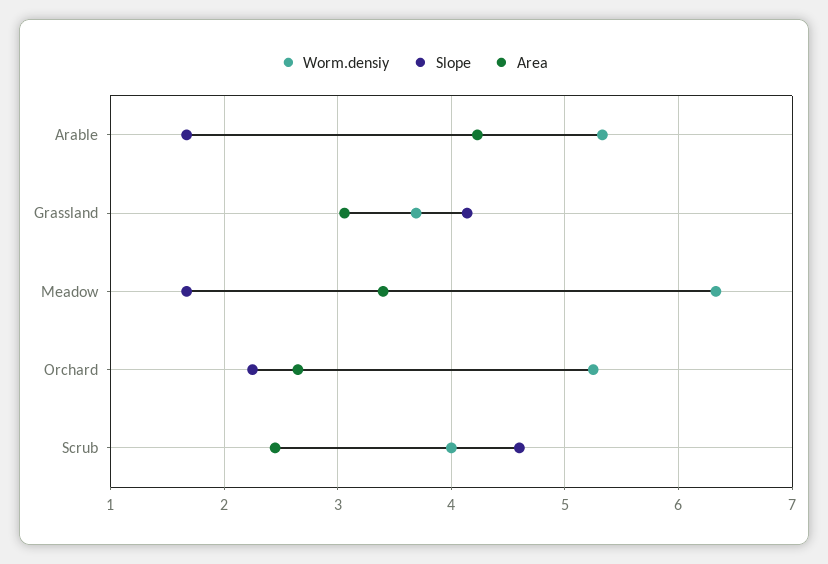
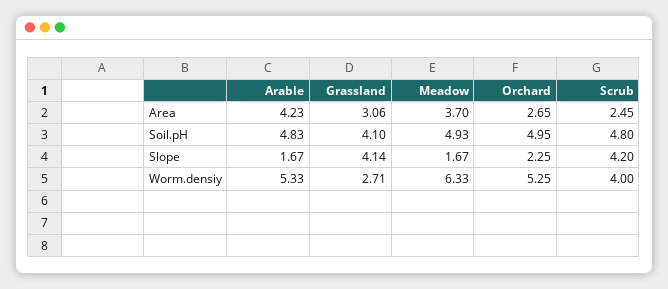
Worm.densiy, Grassland: 3.7 -> 2.71
Area, Meadow: 3.4 -> 3.7
Slope, Scrub: 4.6 -> 4.2
Soil.pH, Arable: none -> 4.83
Soil.pH, Grassland: none -> 4.1
Soil.pH, Meadow: none -> 4.93
Soil.pH, Orchard: none -> 4.95
Soil.pH, Scrub: none -> 4.8

